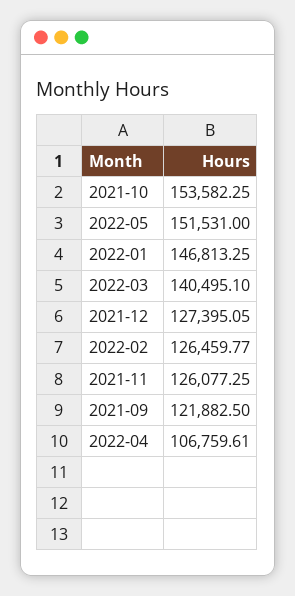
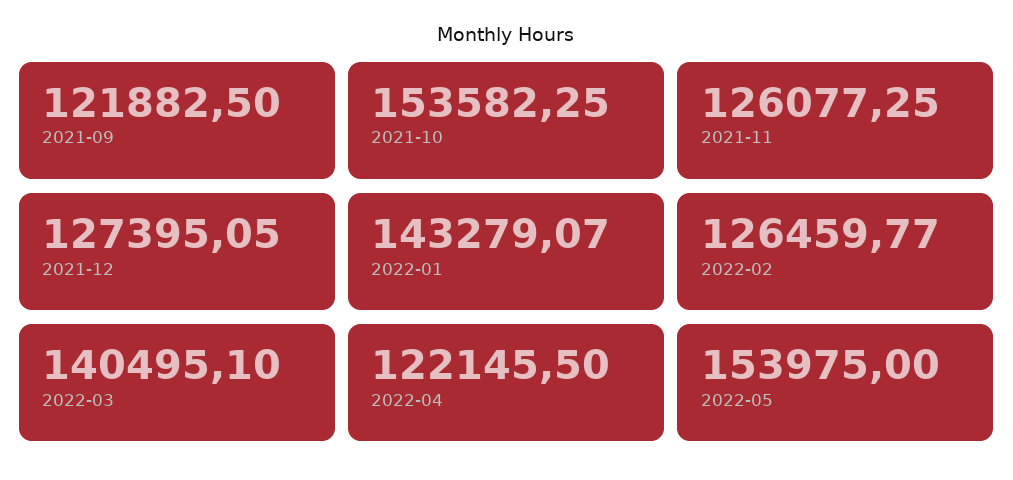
2022-05: 151531 -> 153975
2022-01: 146813.25 -> 143279.07
2022-04: 106759.61 -> 122145.5

